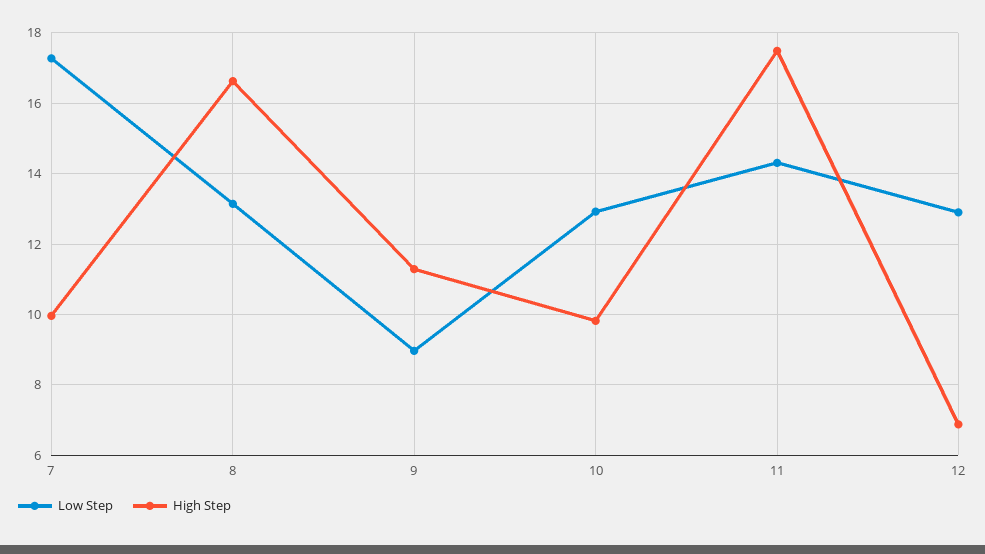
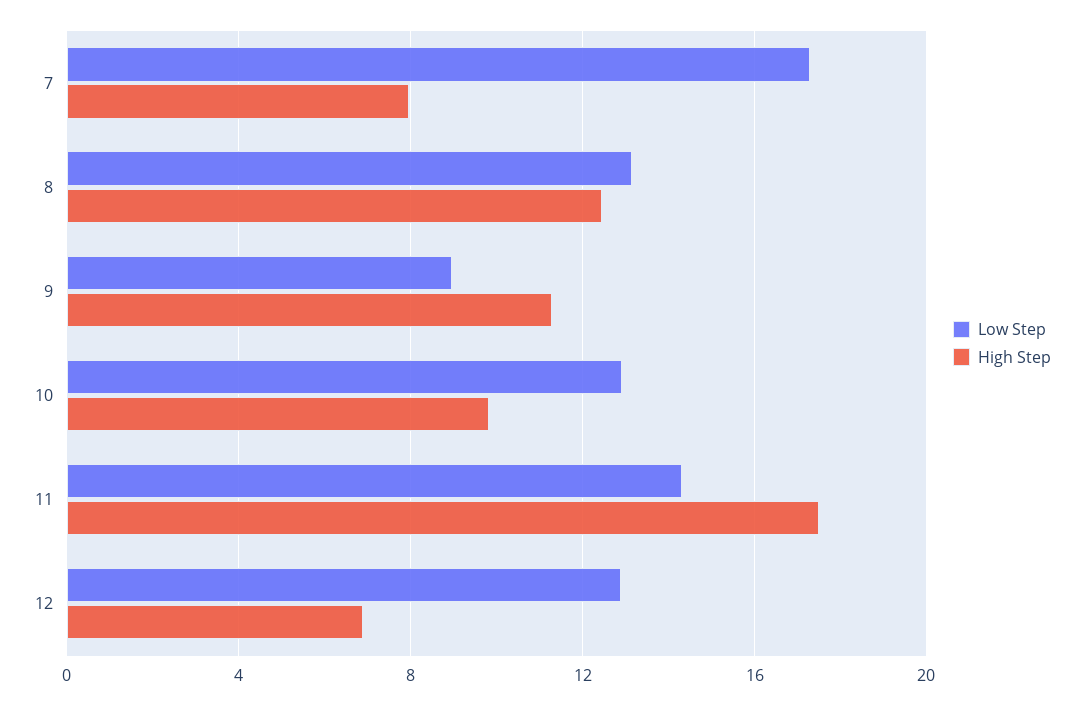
High Step, 7: 10 -> 8
High Step, 8: 16.6 -> 12.5

